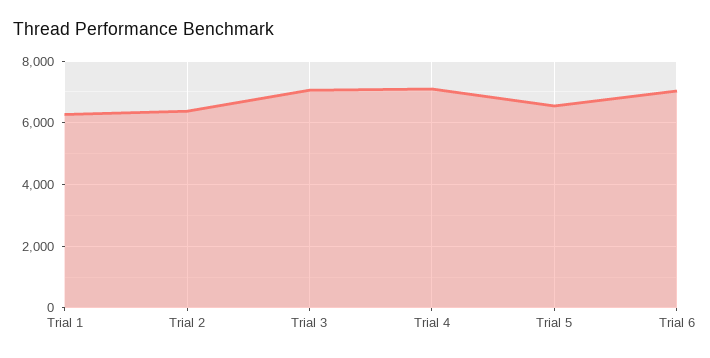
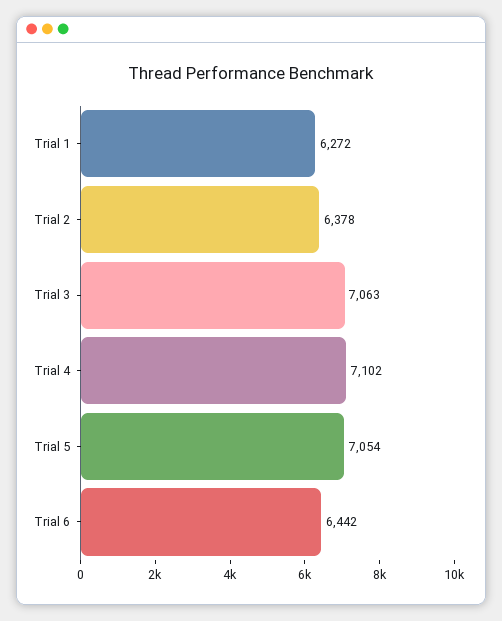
Trial 5: 6600 -> 7054
Trial 6: 7000 -> 6442

